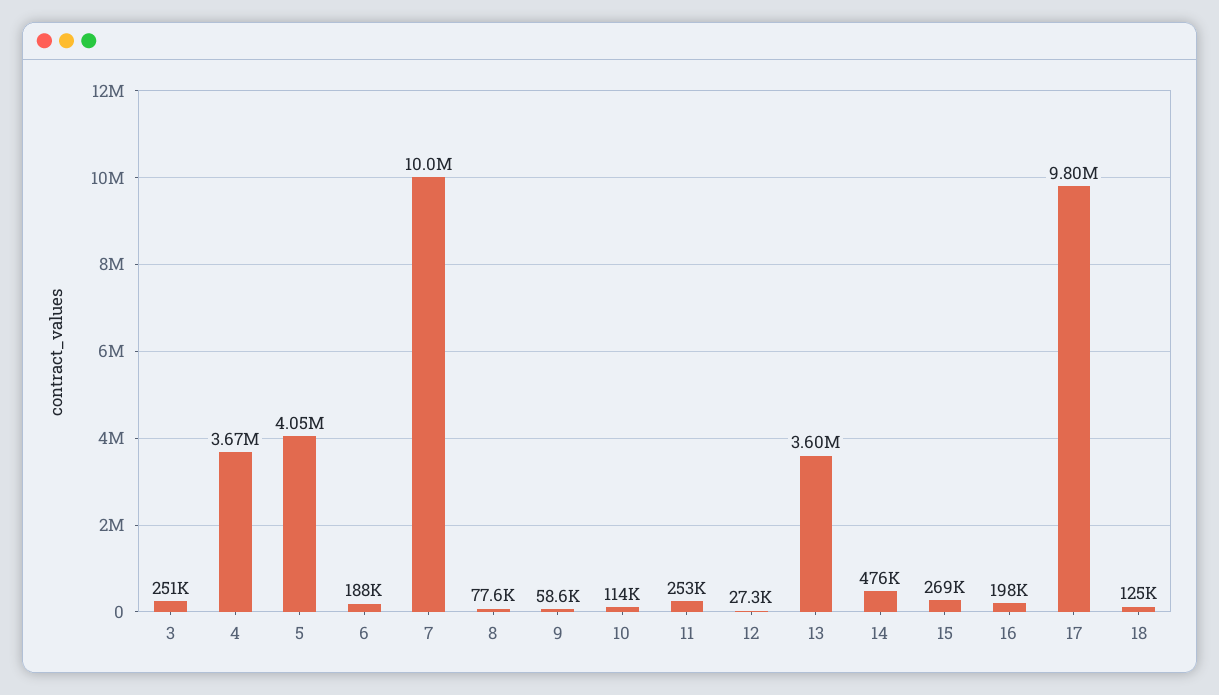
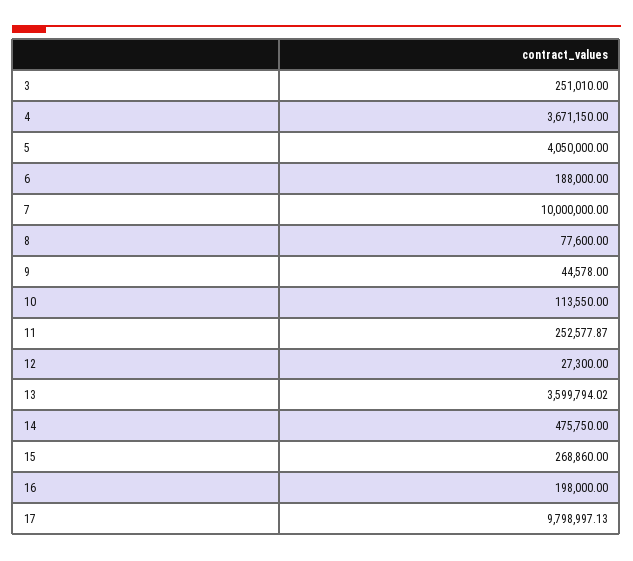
9: 58600 -> 44578
18: 125000 -> none

